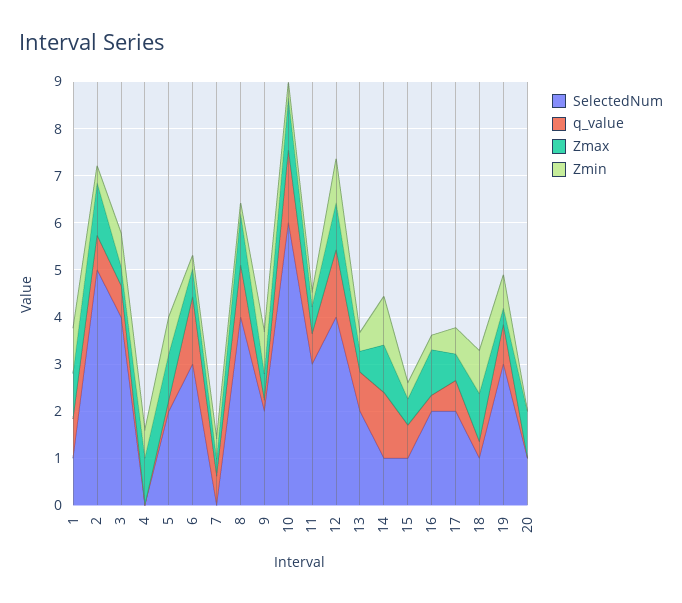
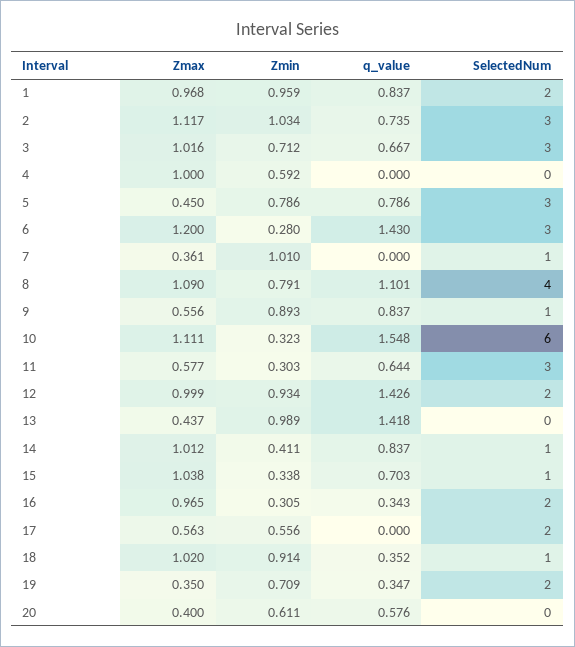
SelectedNum, 1: 1 -> 2
SelectedNum, 2: 5 -> 3
Zmin, 2: 0.4 -> 1.034
SelectedNum, 3: 4 -> 3
Zmax, 3: 0.4 -> 1.016
SelectedNum, 5: 2 -> 3
q_value, 5: 0.2 -> 0.786
Zmax, 5: 1 -> 0.45
Zmax, 6: 0.6 -> 1.2
SelectedNum, 7: 0 -> 1
q_value, 7: 0.6 -> 0
Zmin, 7: 0.4 -> 1.01
Zmin, 8: 0.2 -> 0.791
SelectedNum, 9: 2 -> 1
q_value, 9: 0.2 -> 0.837
SelectedNum, 12: 4 -> 2
SelectedNum, 13: 2 -> 0
q_value, 13: 0.8 -> 1.418
Zmin, 13: 0.4 -> 0.989
q_value, 14: 1.4 -> 0.837
Zmin, 14: 1 -> 0.411
Zmax, 15: 0.6 -> 1.038
q_value, 17: 0.6 -> 0
SelectedNum, 19: 3 -> 2
q_value, 19: 0.8 -> 0.347
SelectedNum, 20: 1 -> 0
q_value, 20: 0 -> 0.576
Zmax, 20: 1 -> 0.4
Zmin, 20: 0 -> 0.611

